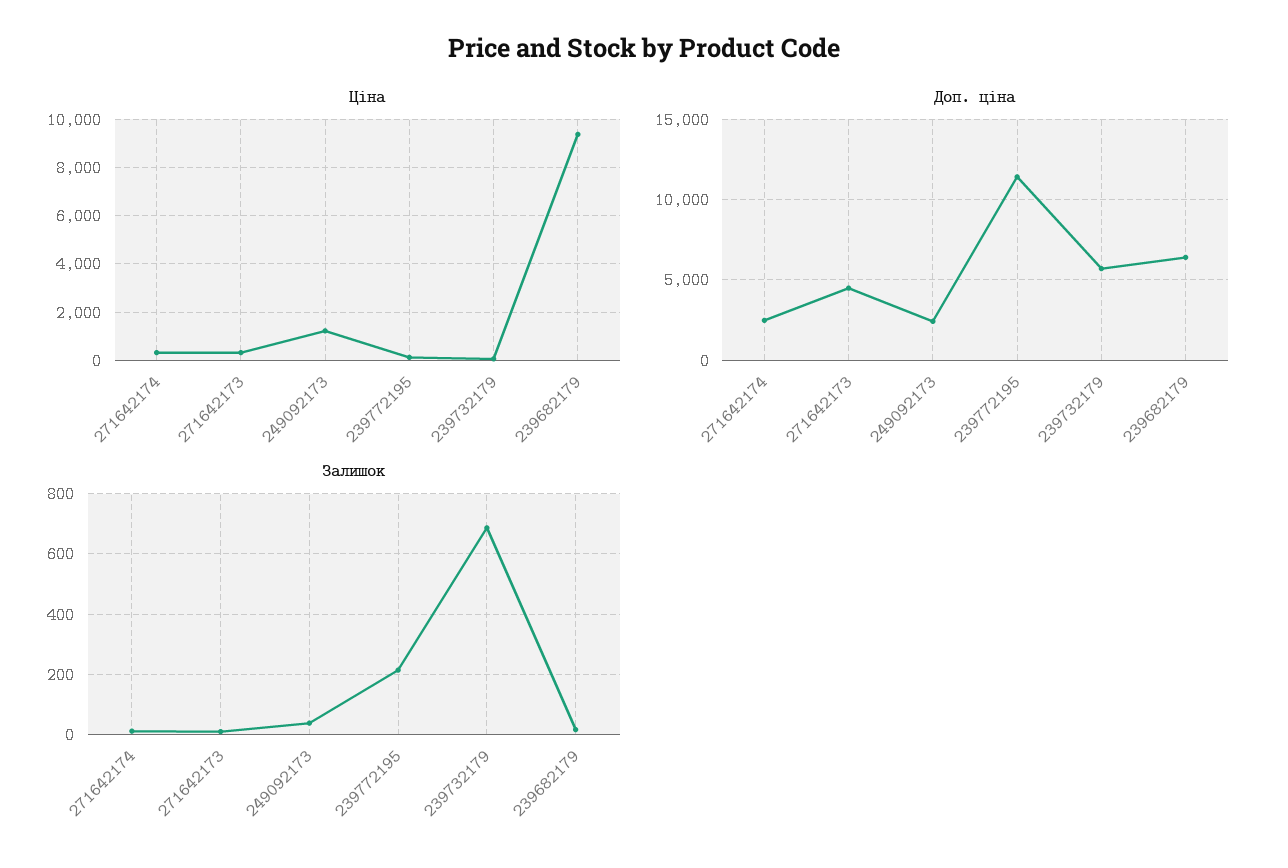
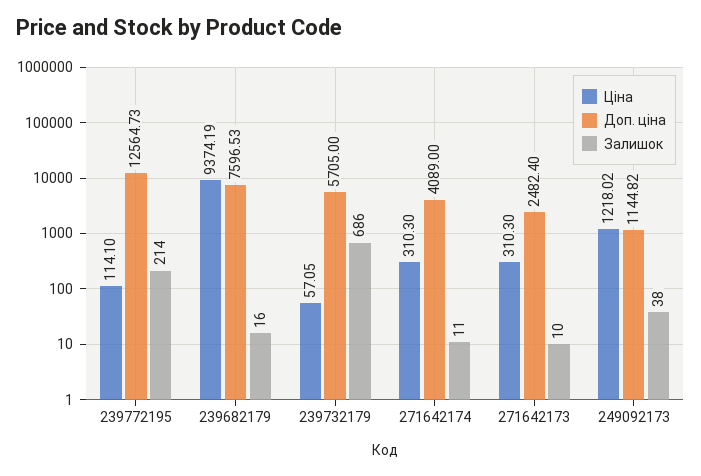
Доп. ціна, 271642174: 2500 -> 4089
Доп. ціна, 271642173: 4500 -> 2482.4
Доп. ціна, 249092173: 2500 -> 1144.82
Доп. ціна, 239772195: 11500 -> 12564.73
Доп. ціна, 239682179: 6500 -> 7596.53

